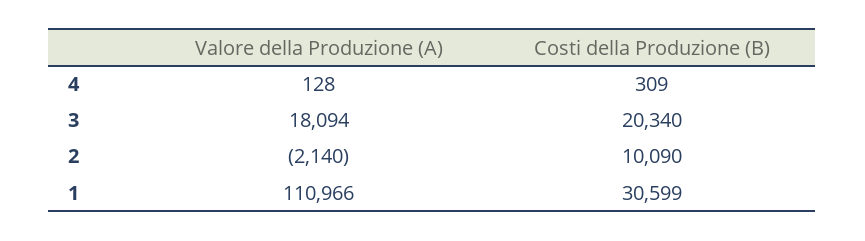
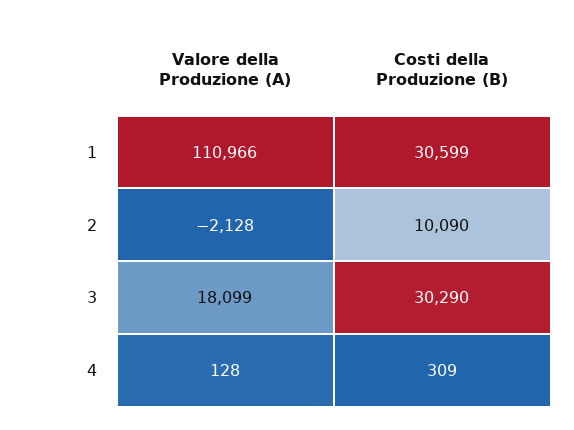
Valore della Produzione (A), 3: 18094 -> 18099
Costi della Produzione (B), 3: 20340 -> 30290
Valore della Produzione (A), 2: -2140 -> -2128

